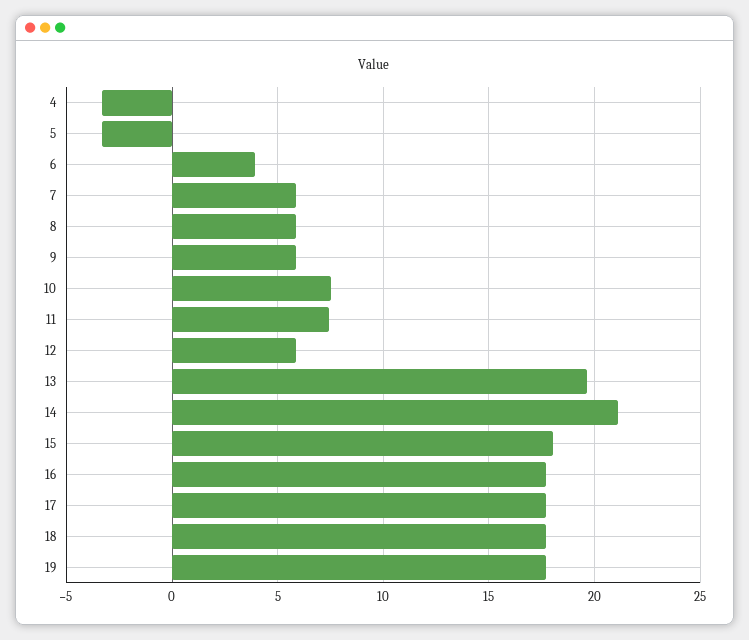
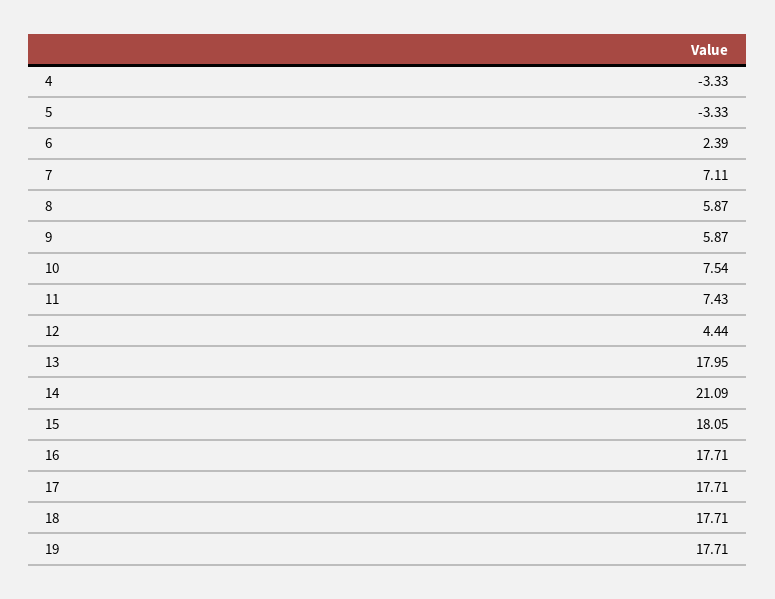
6: 4 -> 2.39
7: 6 -> 7.11
12: 6 -> 4.44
13: 19.5 -> 17.95

